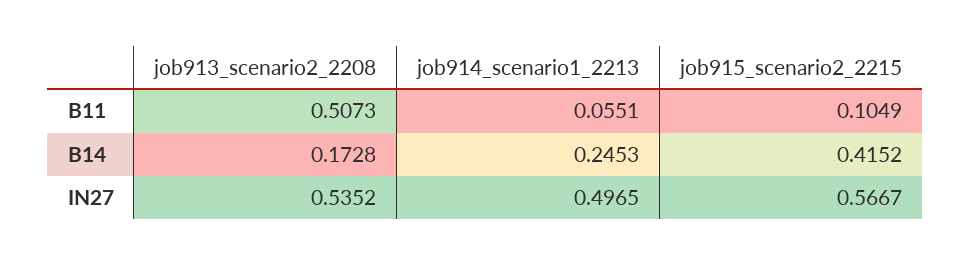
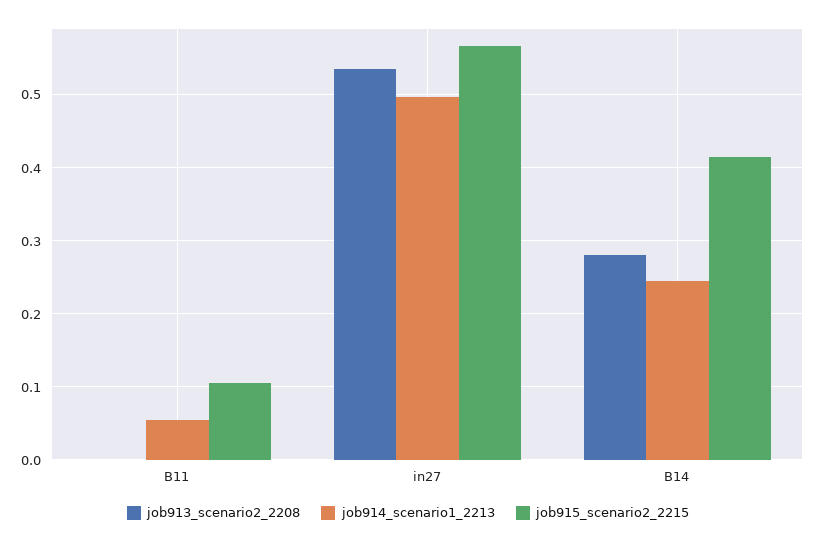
job913_scenario2_2208, B11: 0.5073 -> 0
job913_scenario2_2208, B14: 0.1728 -> 0.28

